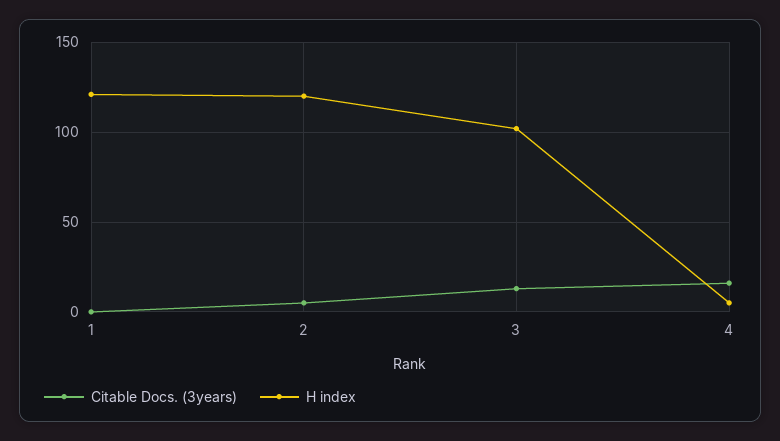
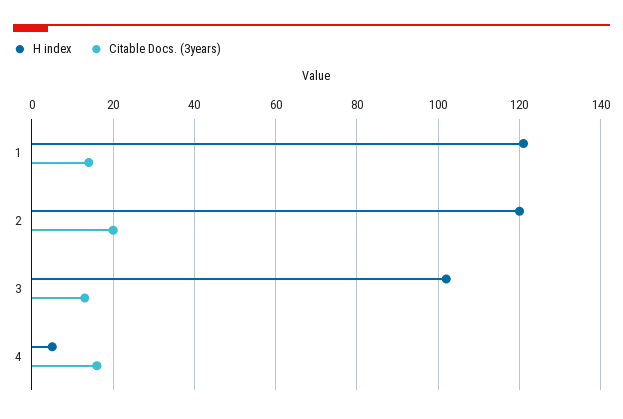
Citable Docs. (3years), 1: 0 -> 15
Citable Docs. (3years), 2: 5 -> 20

